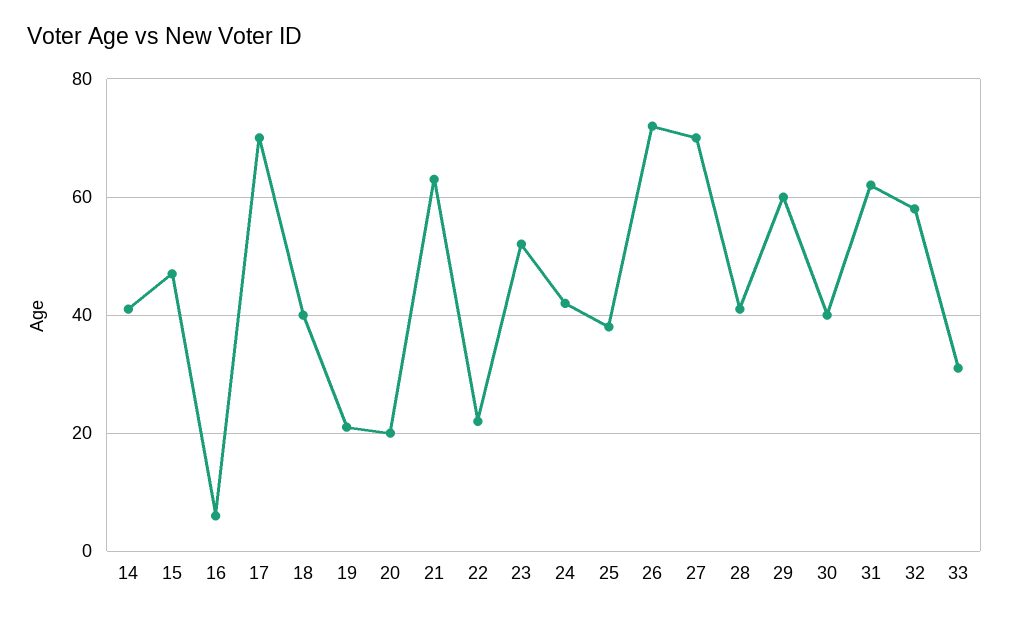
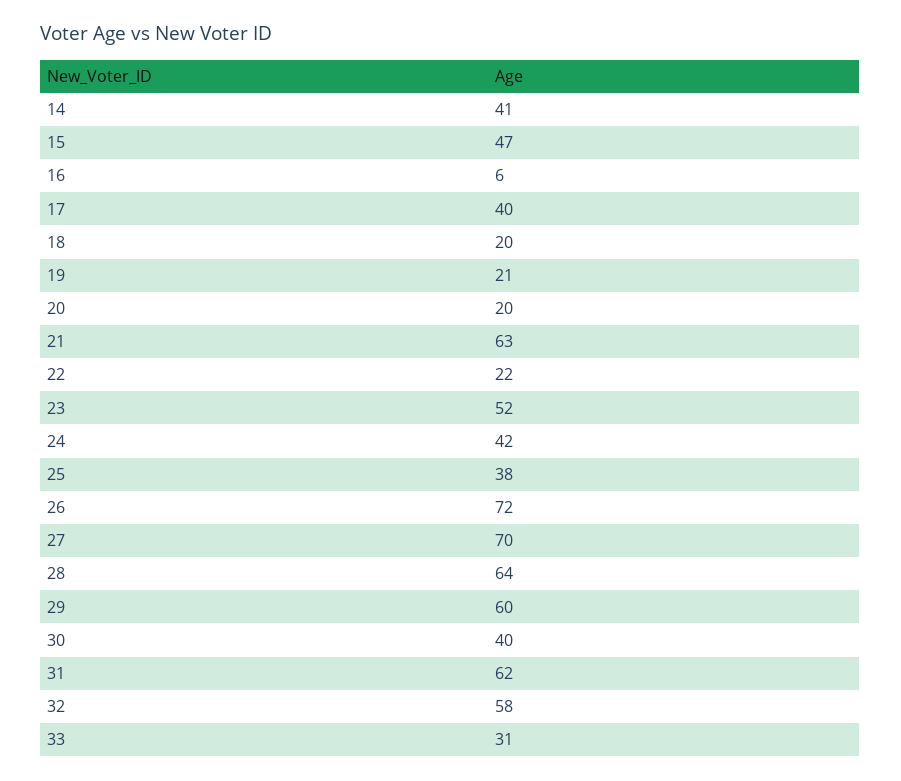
17: 70 -> 40
18: 40 -> 20
28: 40 -> 64

